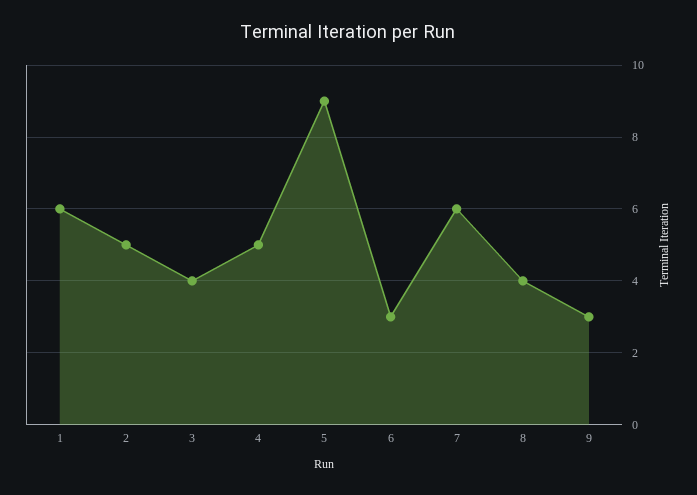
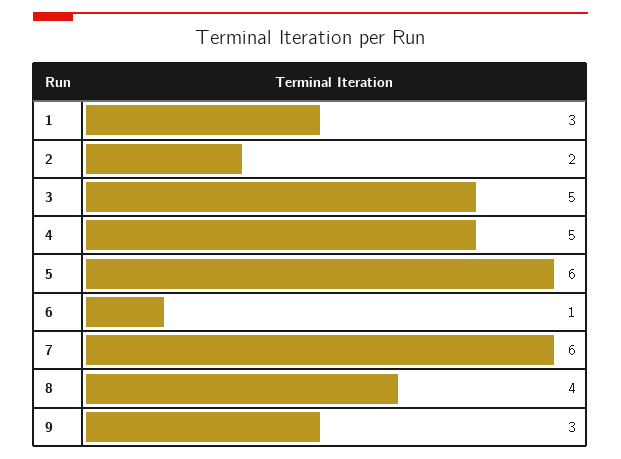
1: 6 -> 3
2: 5 -> 2
3: 4 -> 5
5: 9 -> 6
6: 3 -> 1

